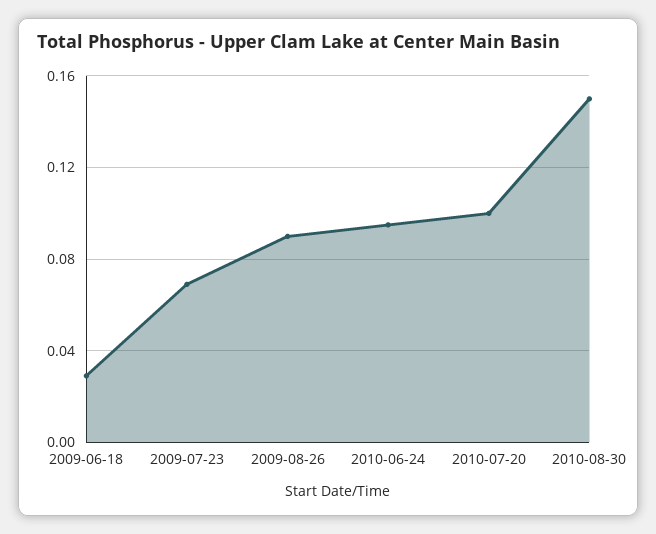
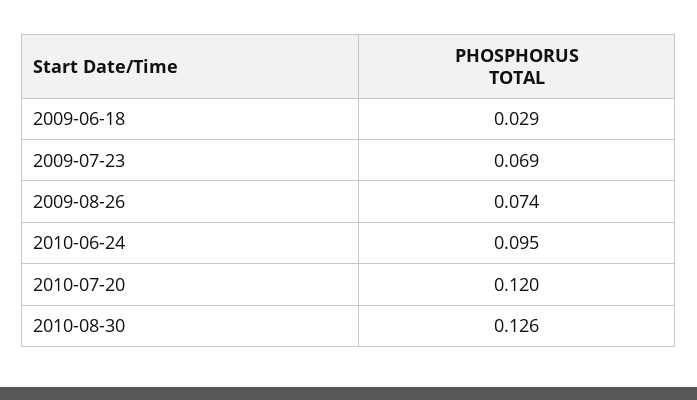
2009-08-26: 0.09 -> 0.074
2010-07-20: 0.1 -> 0.12
2010-08-30: 0.15 -> 0.126

